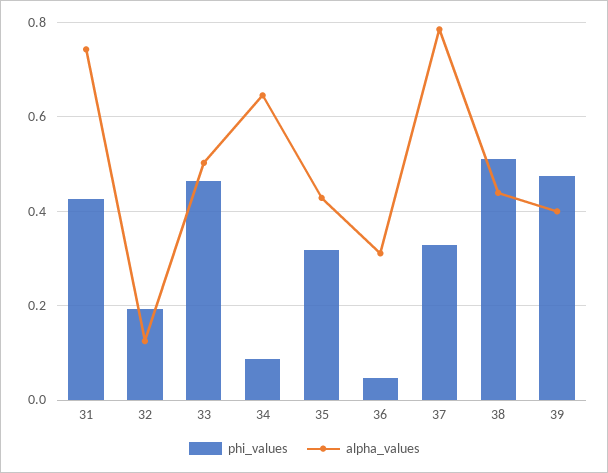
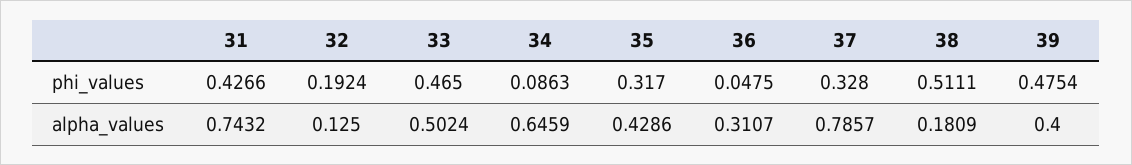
alpha_values, 38: 0.44 -> 0.1809

